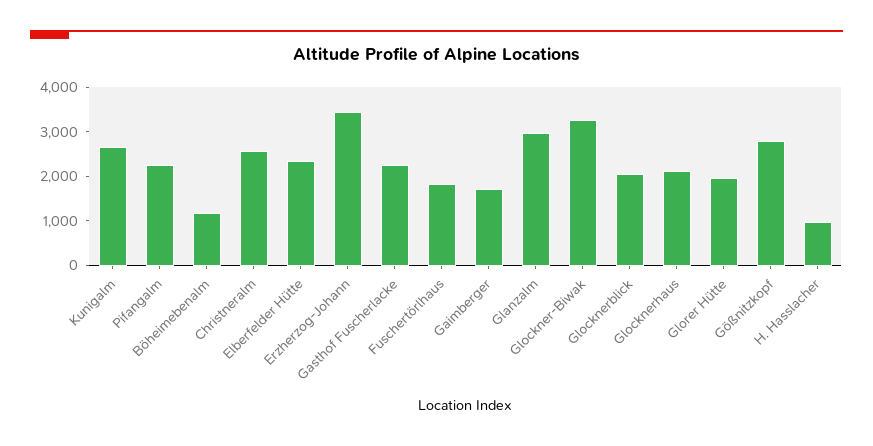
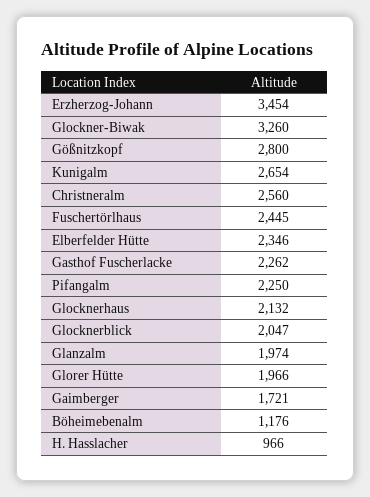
Fuschertörlhaus: 1800 -> 2445
Glanzalm: 3000 -> 1974

